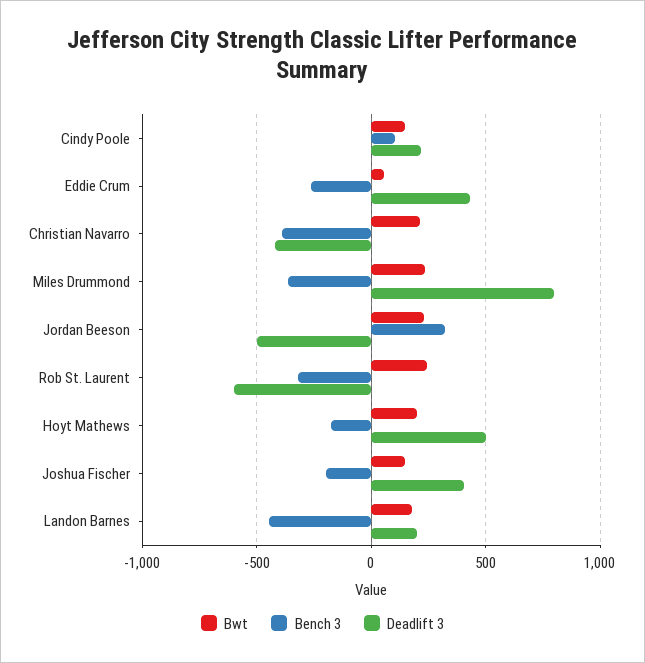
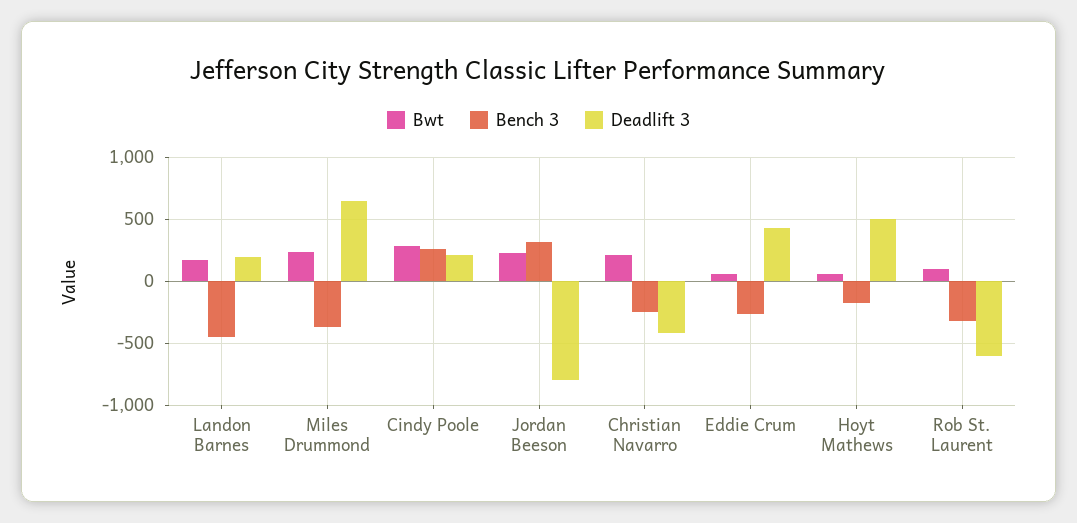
Bwt, Cindy Poole: 150 -> 300
Bench 3, Cindy Poole: 100 -> 250
Bench 3, Christian Navarro: -400 -> -250
Deadlift 3, Miles Drummond: 800 -> 650
Deadlift 3, Jordan Beeson: -500 -> -800
Bwt, Rob St. Laurent: 250 -> 100
Bwt, Hoyt Mathews: 200 -> 50
Bwt, Joshua Fischer: 150 -> none
Bench 3, Joshua Fischer: -200 -> none
Deadlift 3, Joshua Fischer: 400 -> none

